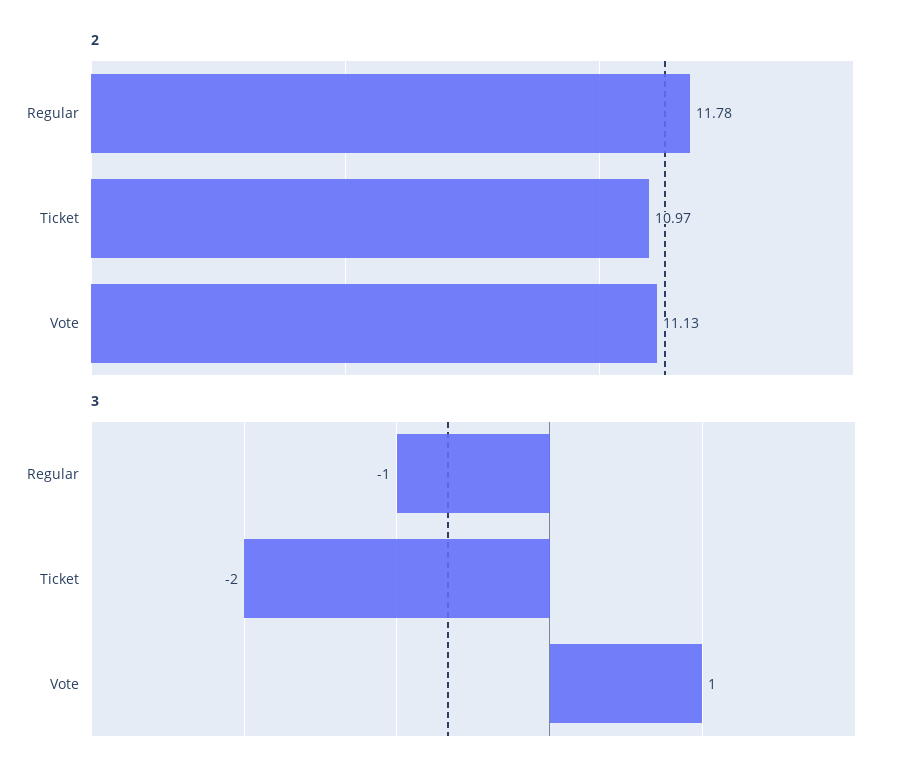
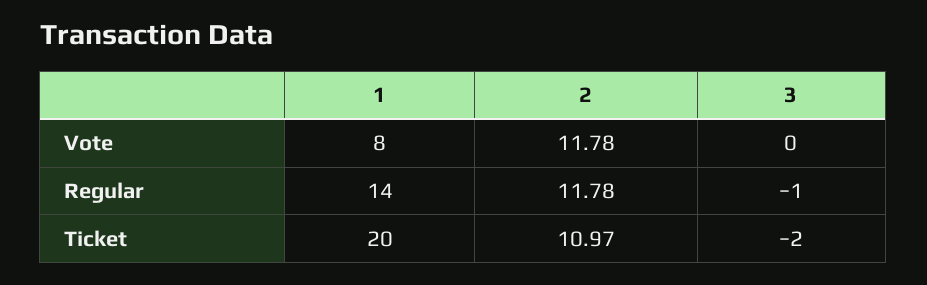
2, Vote: 11.13 -> 11.78
3, Vote: 1 -> 0
1, Vote: none -> 8
1, Regular: none -> 14
1, Ticket: none -> 20

